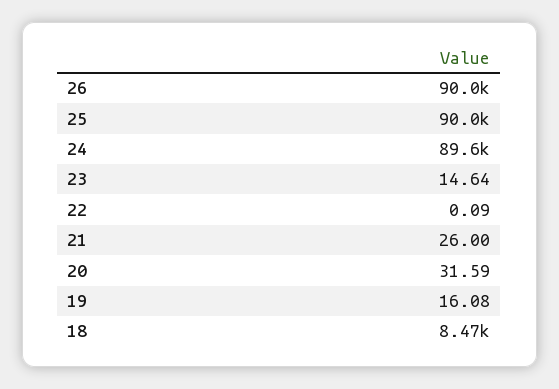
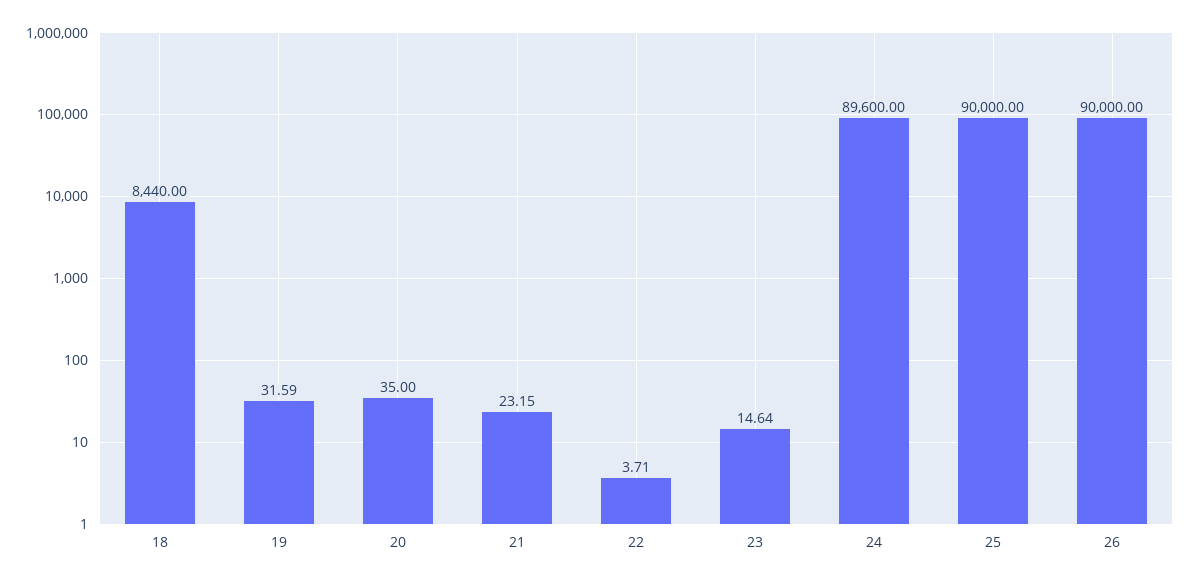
22: 0.09 -> 3.71
21: 26 -> 23.15
20: 31.59 -> 35
19: 16.08 -> 31.59
18: 8470 -> 8440

